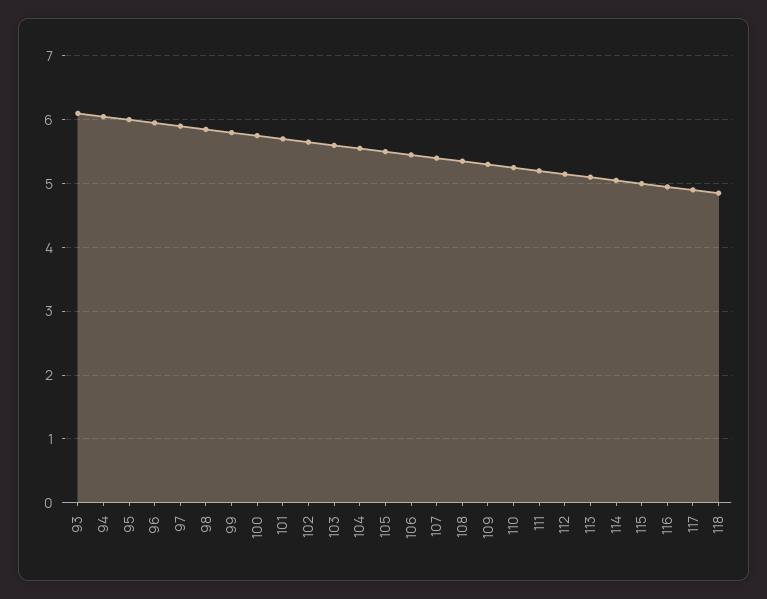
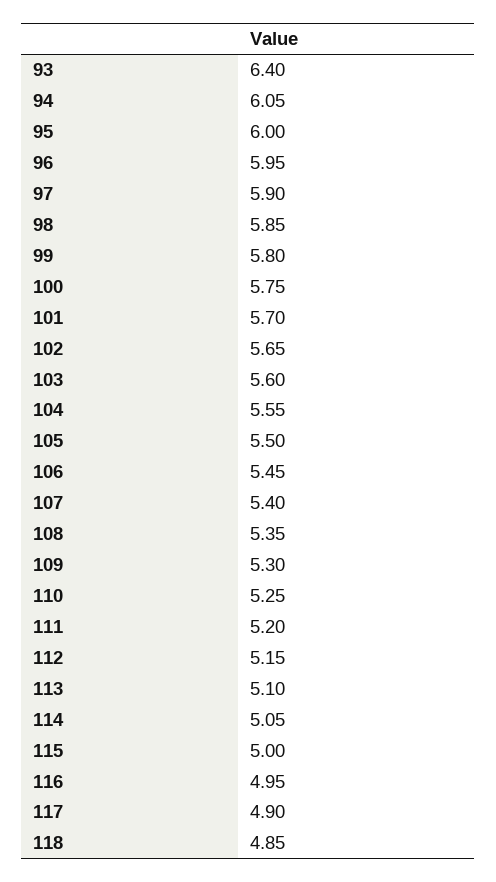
93: 6.1 -> 6.4

